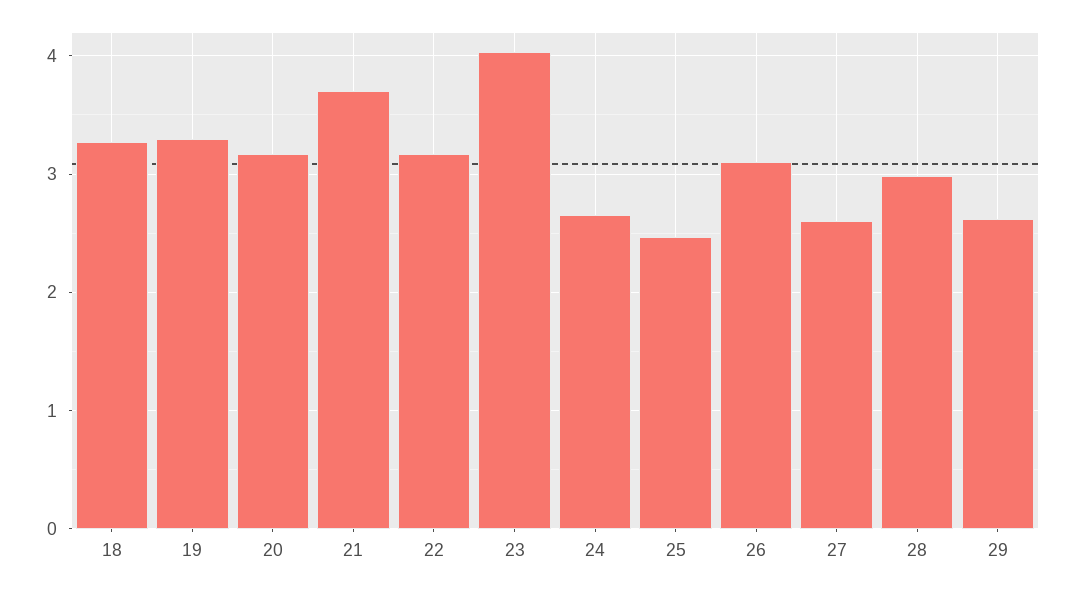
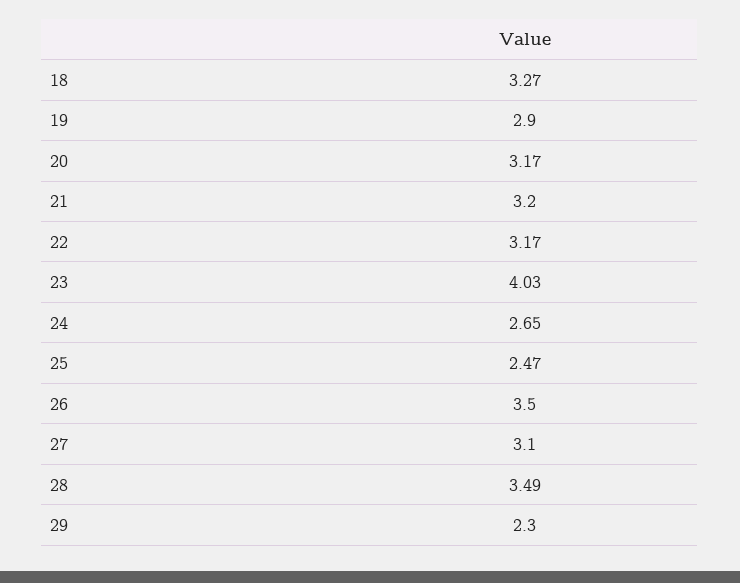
19: 3.3 -> 2.9
21: 3.7 -> 3.2
26: 3.1 -> 3.5
27: 2.6 -> 3.1
28: 3 -> 3.49
29: 2.6 -> 2.3

